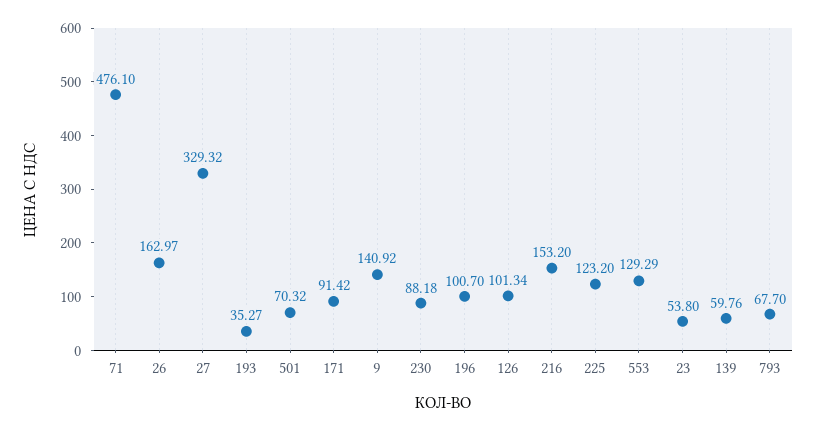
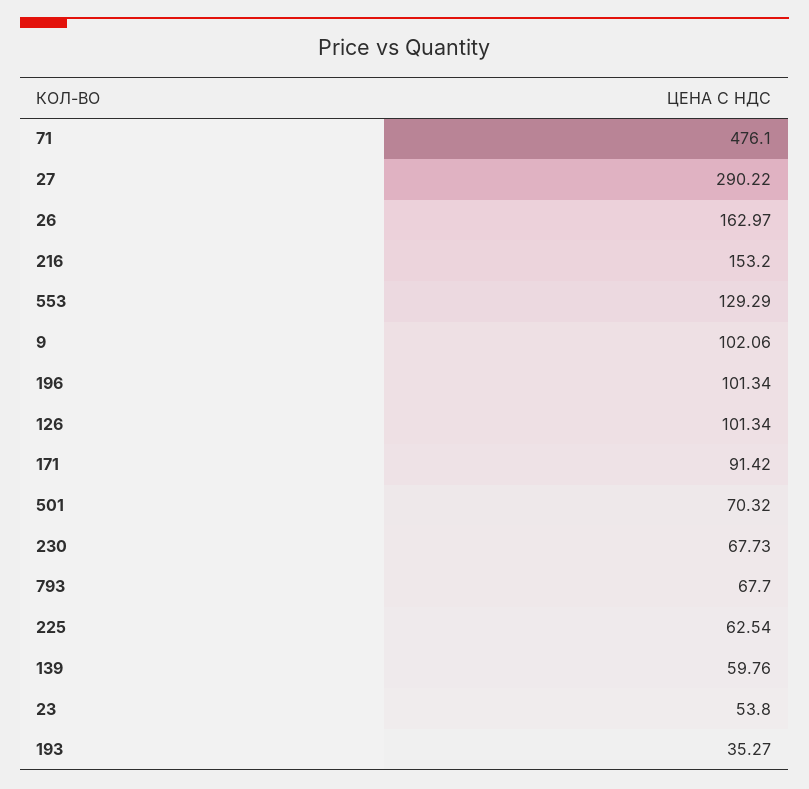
27: 329.32 -> 290.22
9: 140.92 -> 102.06
230: 88.18 -> 67.73
196: 100.7 -> 101.34
225: 123.2 -> 62.54

